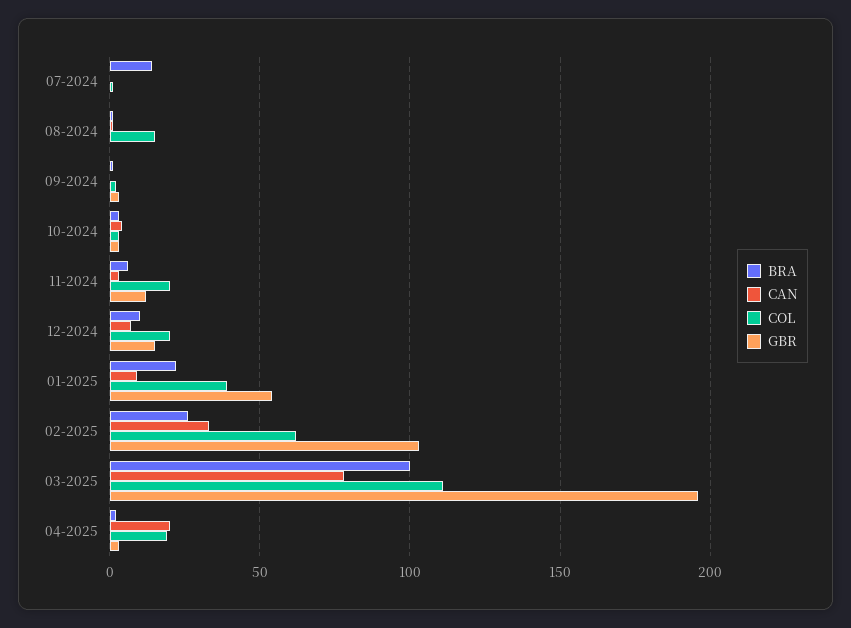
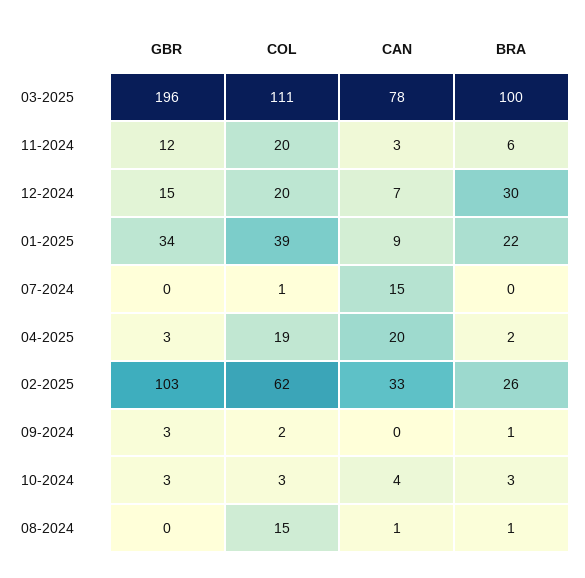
BRA, 07-2024: 15 -> 0
CAN, 07-2024: 0 -> 15
BRA, 12-2024: 10 -> 30
GBR, 01-2025: 55 -> 34

